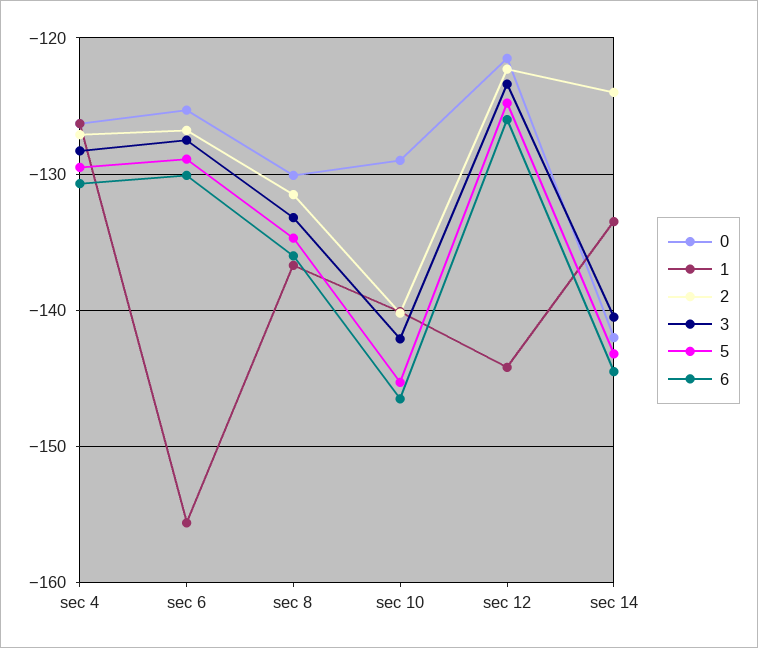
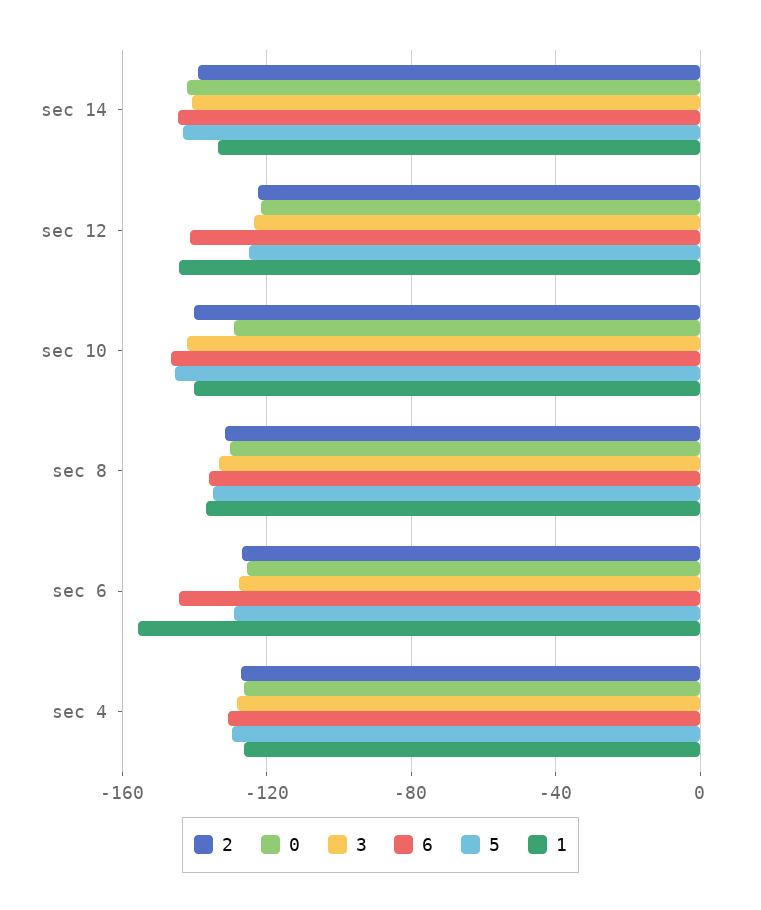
6, sec 6: -130 -> -145
6, sec 12: -126 -> -140
2, sec 14: -124 -> -140

